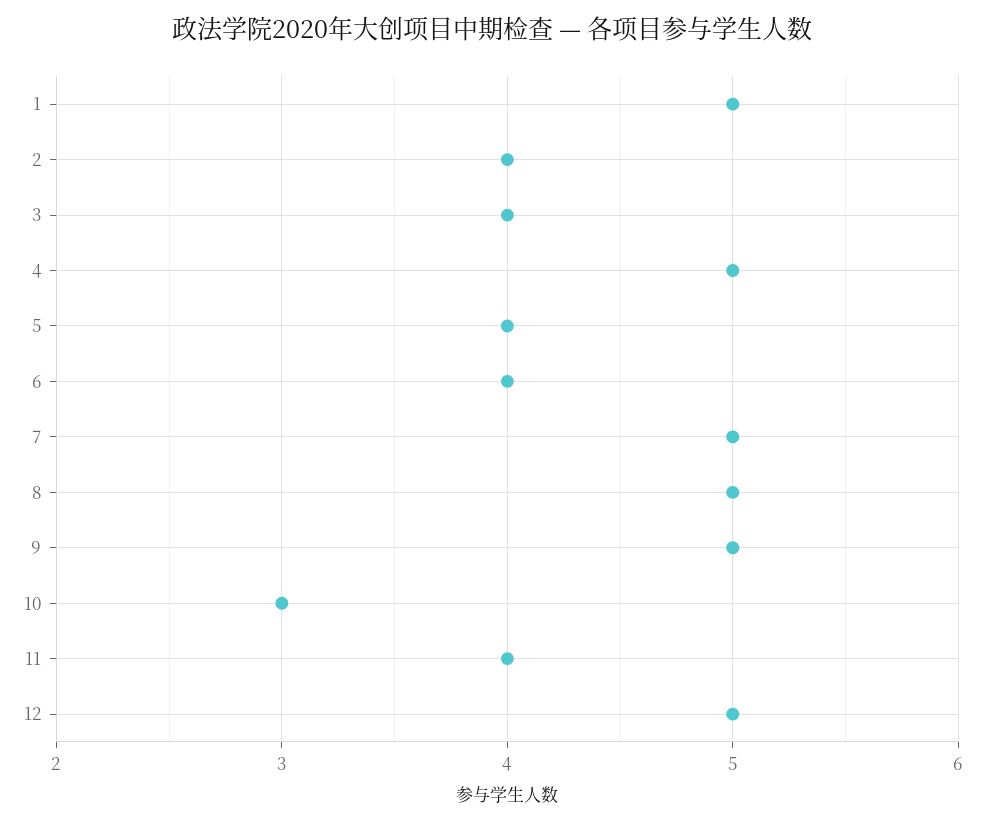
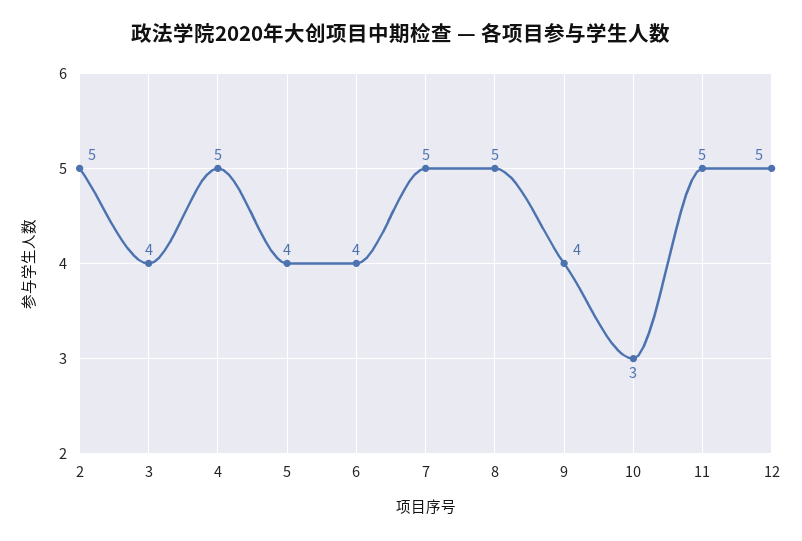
1: 5 -> none
2: 4 -> 5
9: 5 -> 4
11: 4 -> 5

